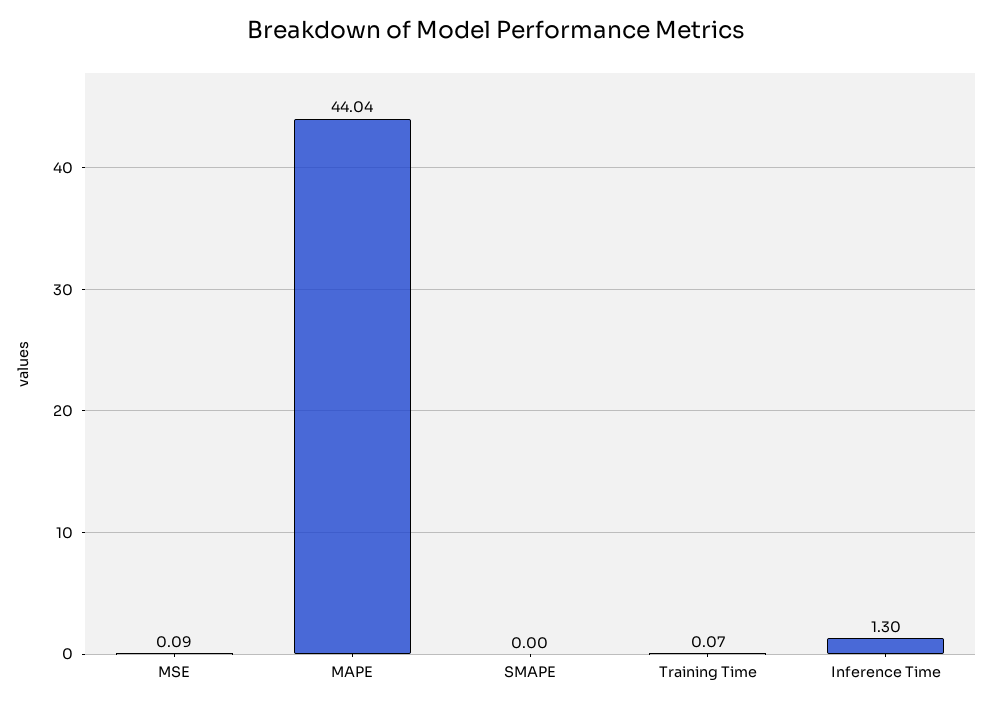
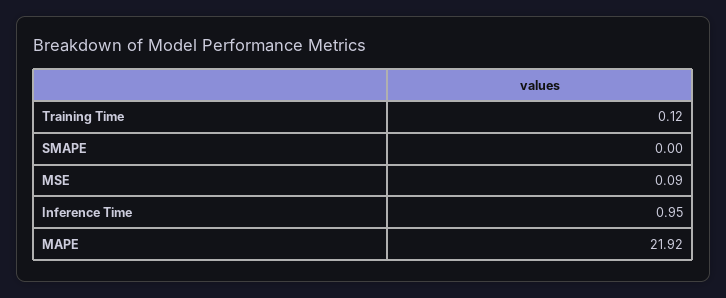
MAPE: 44.04 -> 21.92
Training Time: 0.07 -> 0.12
Inference Time: 1.3 -> 0.95

